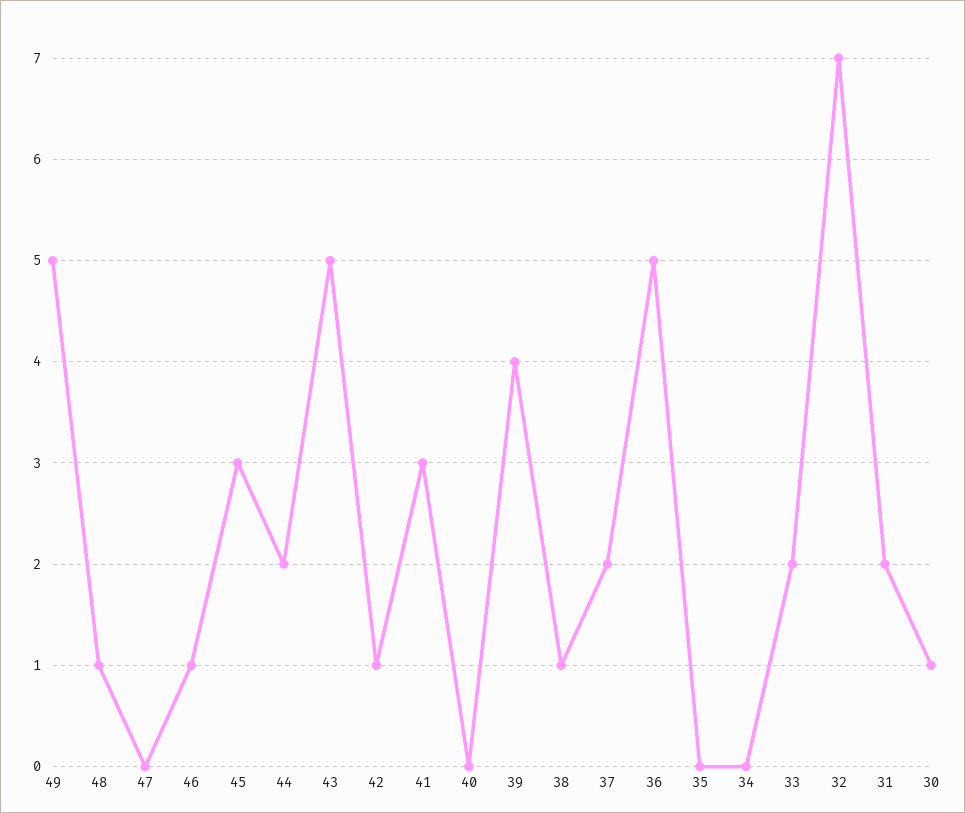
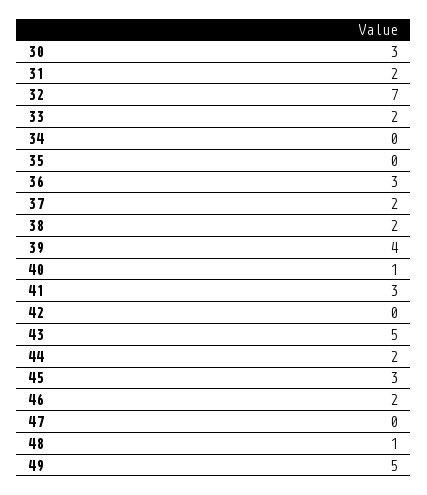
46: 1 -> 2
42: 1 -> 0
40: 0 -> 1
38: 1 -> 2
36: 5 -> 3
30: 1 -> 3

